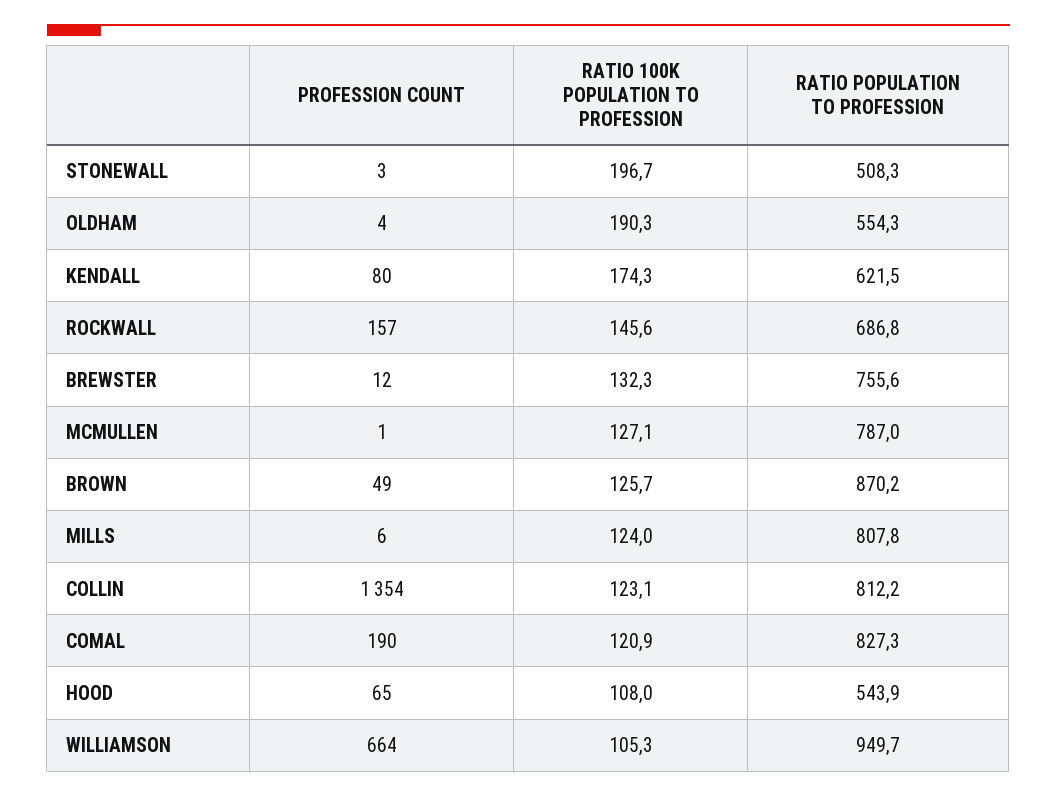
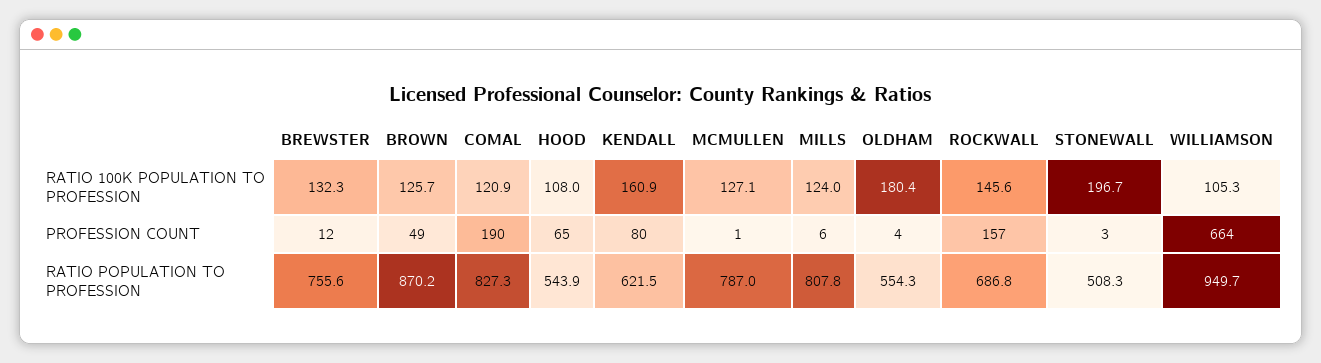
RATIO 100K POPULATION TO PROFESSION, OLDHAM: 190.3 -> 180.4
RATIO 100K POPULATION TO PROFESSION, KENDALL: 174.3 -> 160.9
PROFESSION COUNT, COLLIN: 1354 -> none
RATIO 100K POPULATION TO PROFESSION, COLLIN: 123.1 -> none
RATIO POPULATION TO PROFESSION, COLLIN: 812.2 -> none

